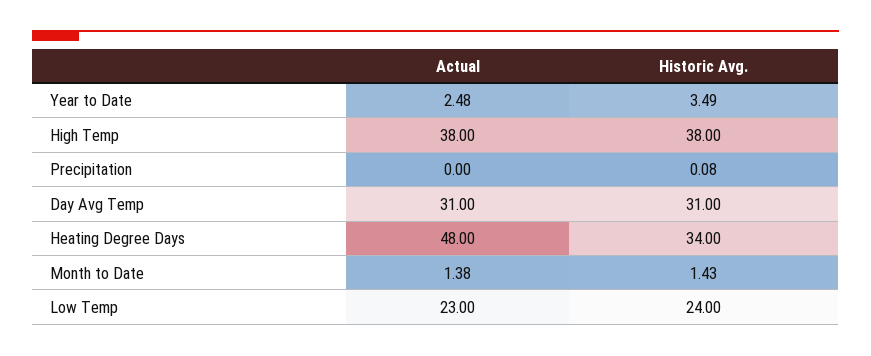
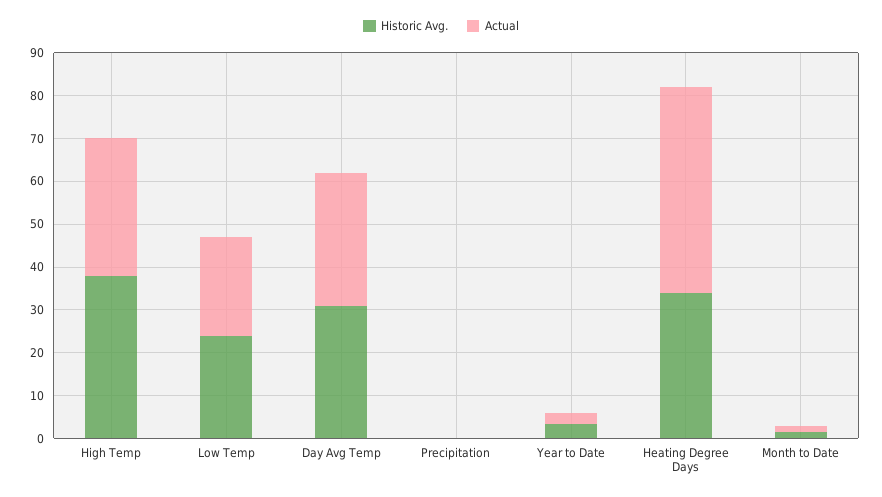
Actual, High Temp: 38 -> 32

